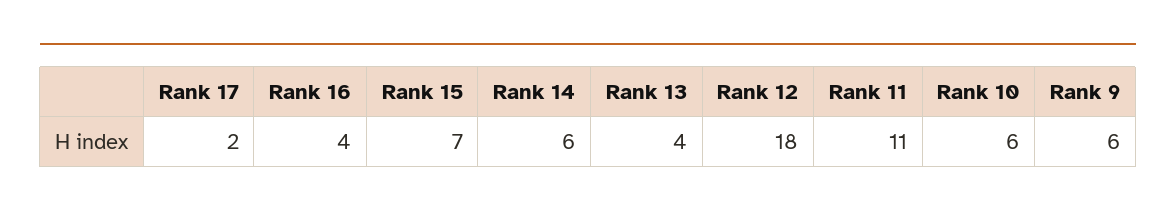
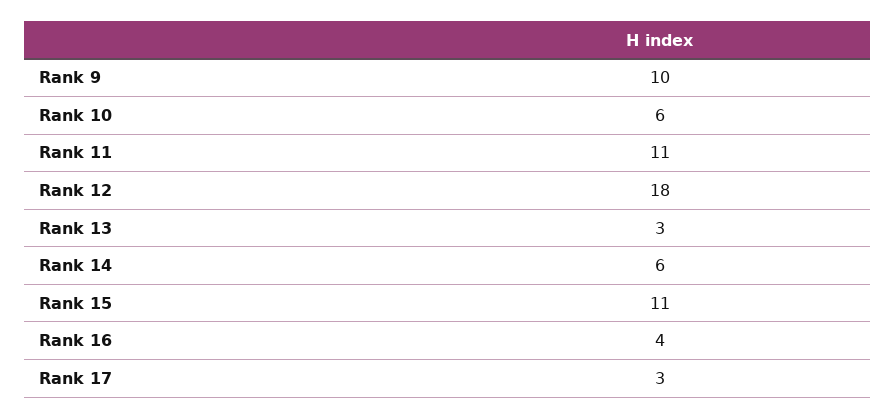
Rank 17: 2 -> 3
Rank 15: 7 -> 11
Rank 13: 4 -> 3
Rank 9: 6 -> 10

